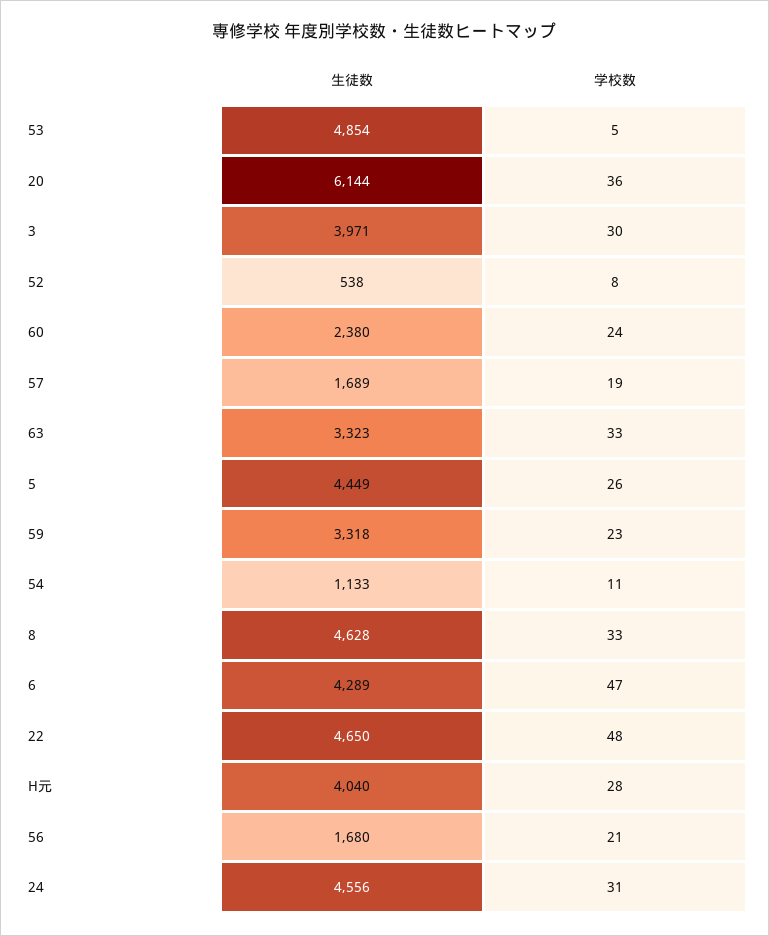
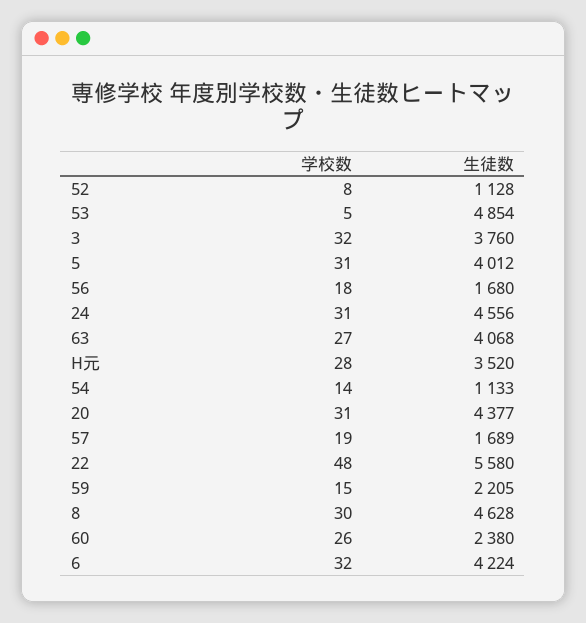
生徒数, 20: 6144 -> 4377
学校数, 20: 36 -> 31
生徒数, 3: 3971 -> 3760
学校数, 3: 30 -> 32
生徒数, 52: 538 -> 1128
学校数, 60: 24 -> 26
生徒数, 63: 3323 -> 4068
学校数, 63: 33 -> 27
生徒数, 5: 4449 -> 4012
学校数, 5: 26 -> 31
生徒数, 59: 3318 -> 2205
学校数, 59: 23 -> 15
学校数, 54: 11 -> 14
学校数, 8: 33 -> 30
生徒数, 6: 4289 -> 4224
学校数, 6: 47 -> 32
生徒数, 22: 4650 -> 5580
生徒数, H元: 4040 -> 3520
学校数, 56: 21 -> 18

